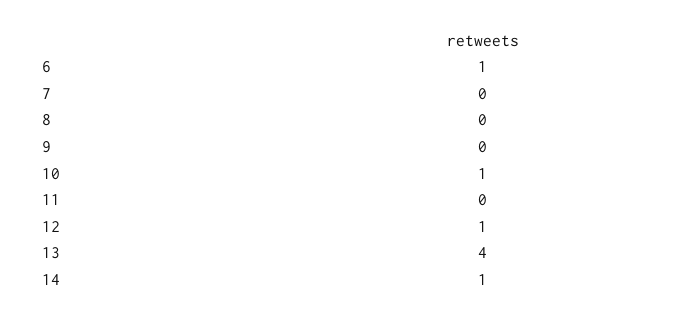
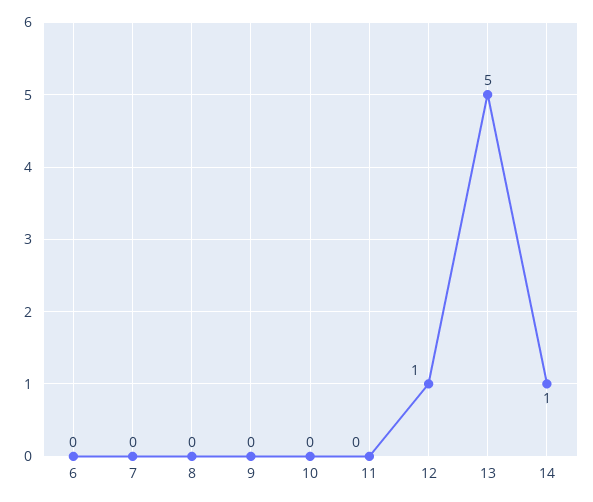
6: 1 -> 0
10: 1 -> 0
13: 4 -> 5

